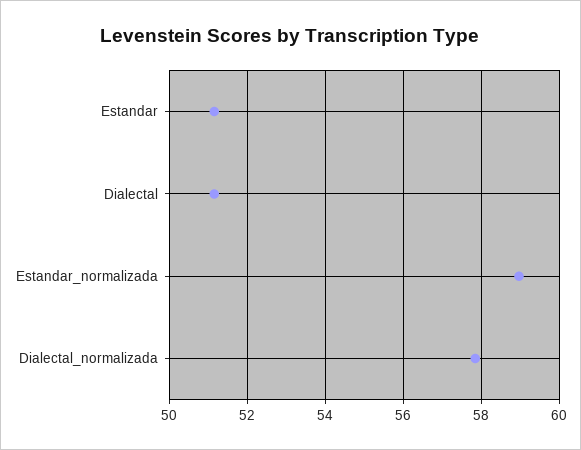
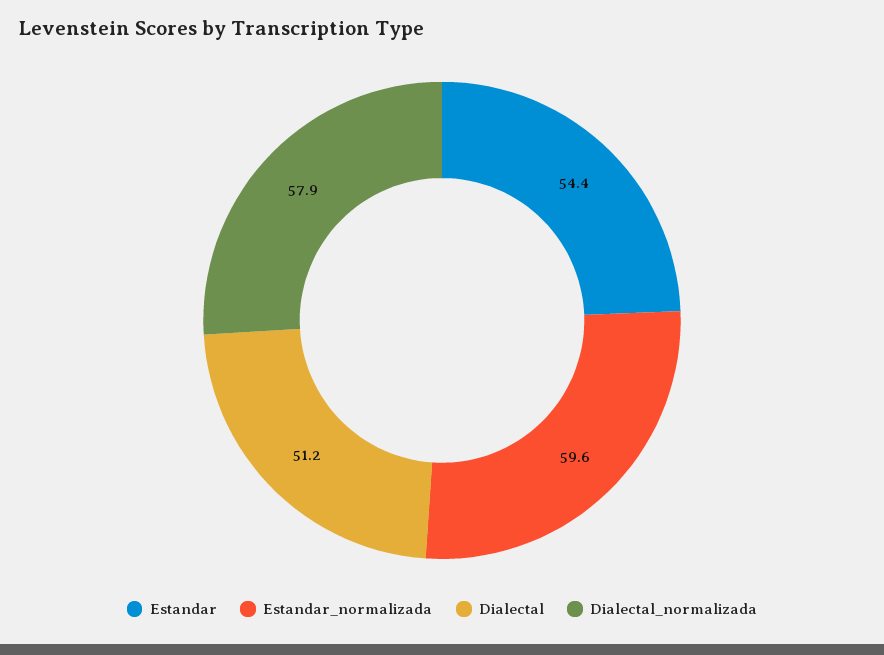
Estandar: 51.2 -> 54.4
Estandar_normalizada: 59 -> 59.6

